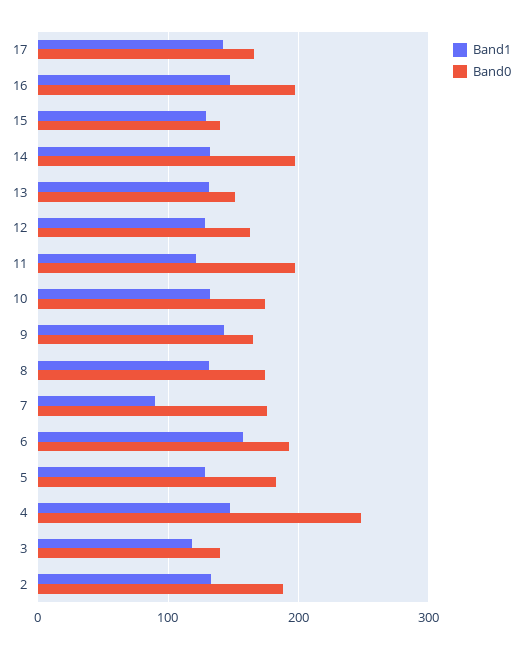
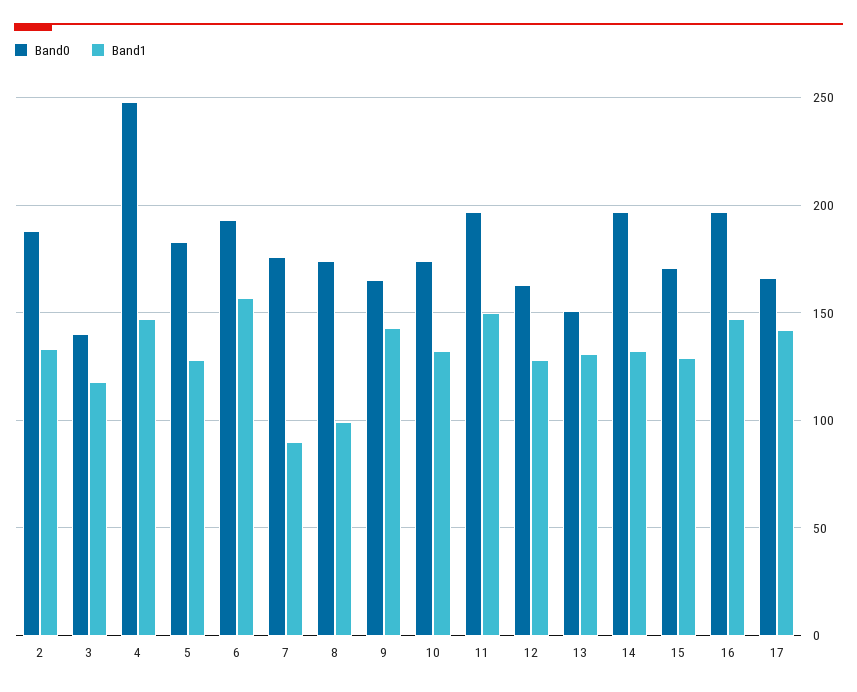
Band0, 15: 140 -> 170
Band1, 11: 120 -> 150
Band1, 8: 130 -> 100

